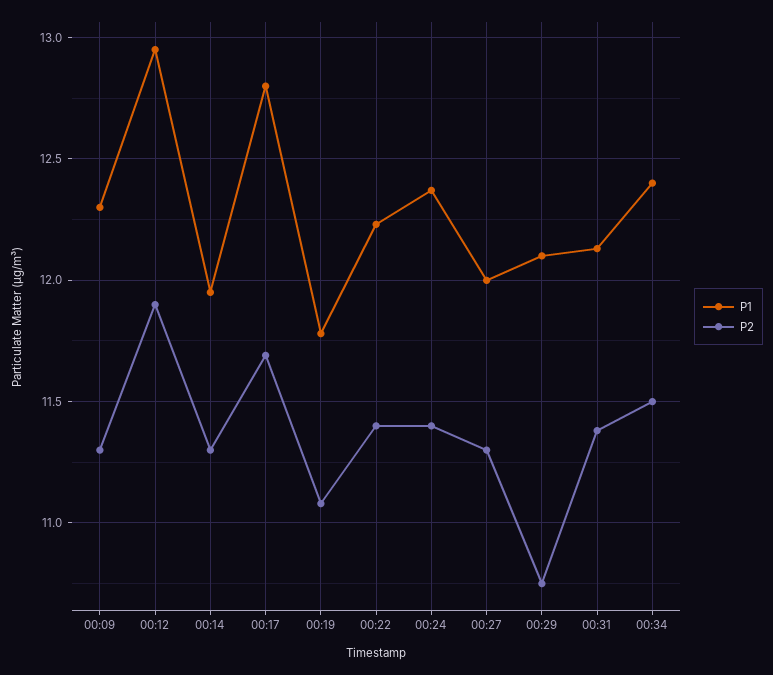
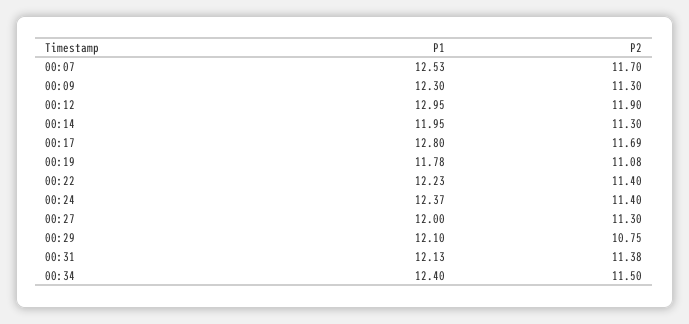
P1, 00:07: none -> 12.53
P2, 00:07: none -> 11.7

